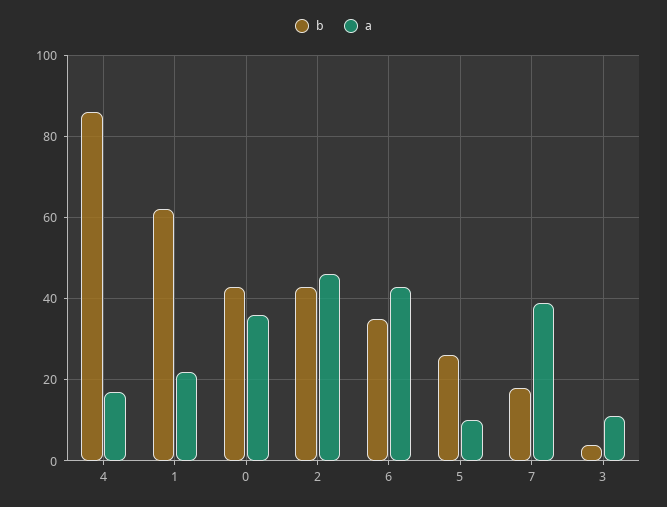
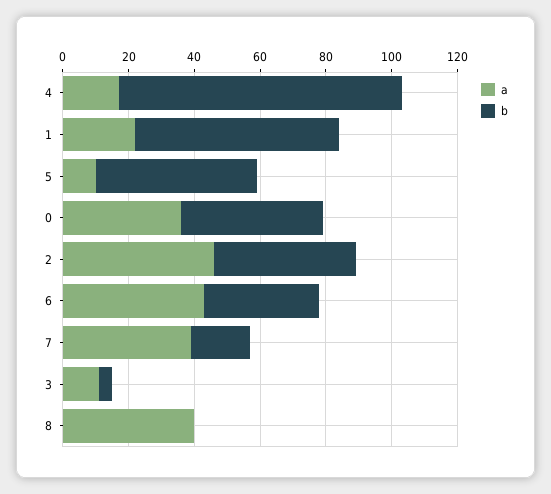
b, 5: 25 -> 50
a, 8: none -> 40
b, 8: none -> 0

